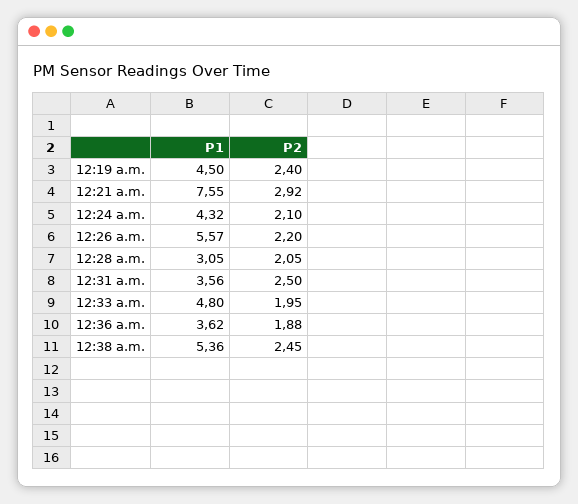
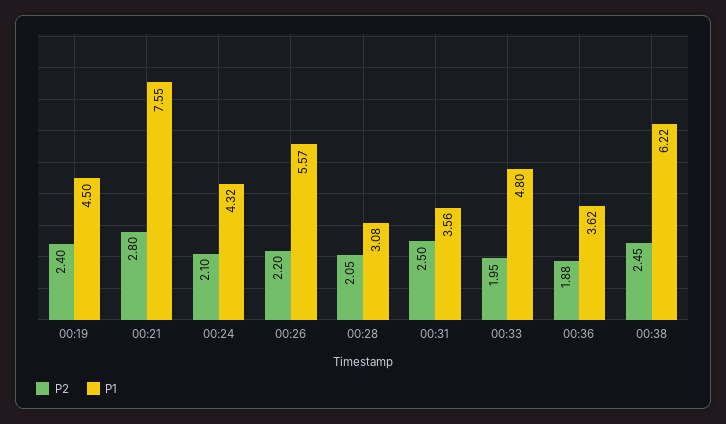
P2, 12:21 a.m.: 2.92 -> 2.8
P1, 12:28 a.m.: 3.05 -> 3.08
P1, 12:38 a.m.: 5.36 -> 6.22

